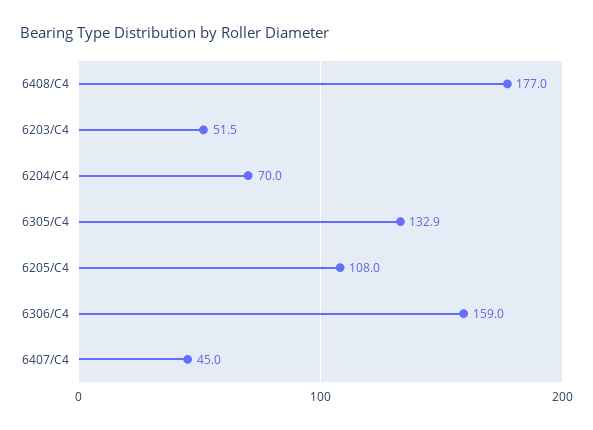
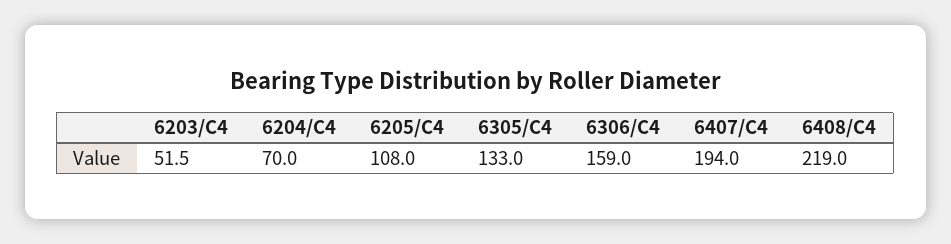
6408/C4: 177 -> 219
6305/C4: 132.9 -> 133
6407/C4: 45 -> 194

